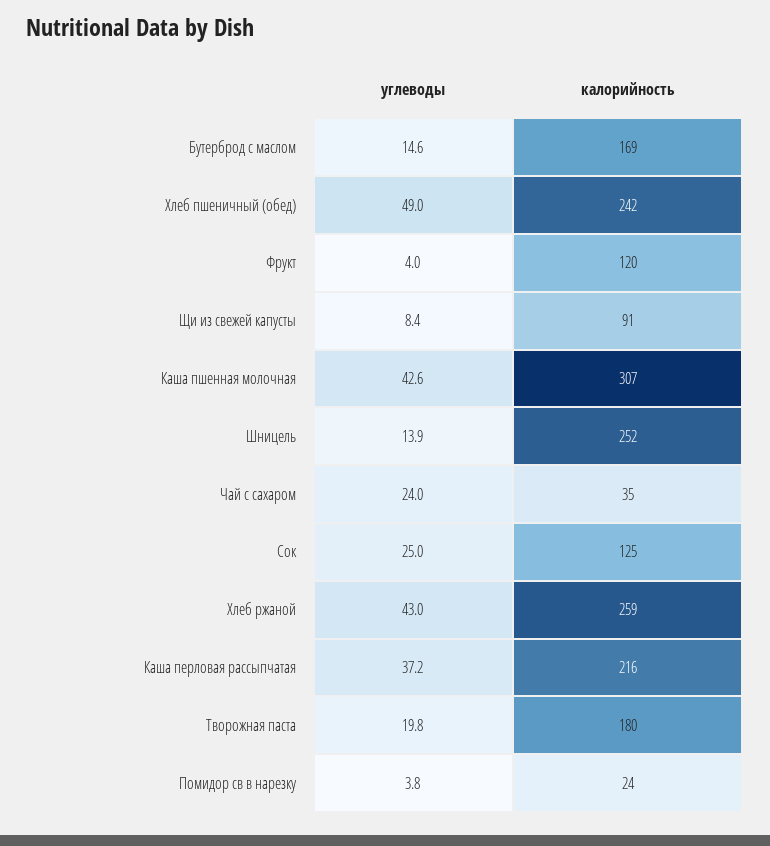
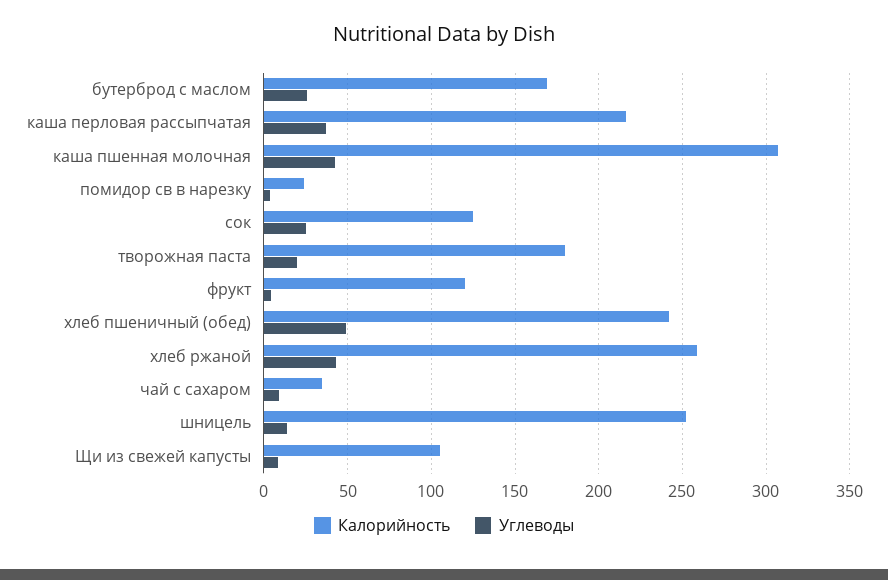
углеводы, Бутерброд с маслом: 14.6 -> 25
калорийность, Щи из свежей капусты: 91 -> 105
углеводы, Чай с сахаром: 24 -> 10

